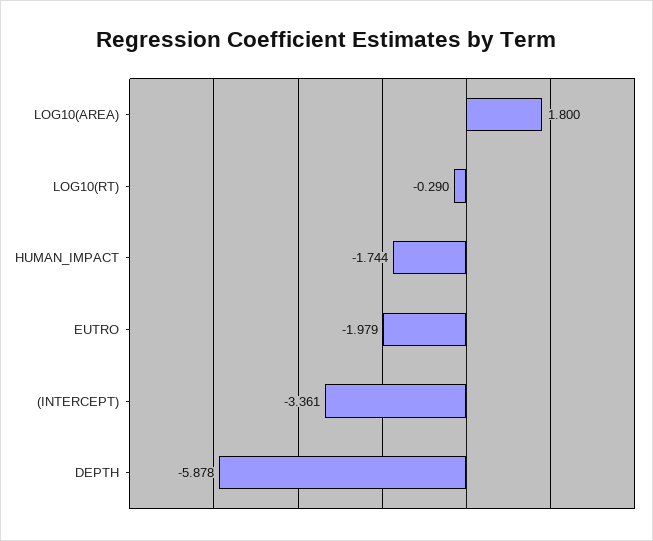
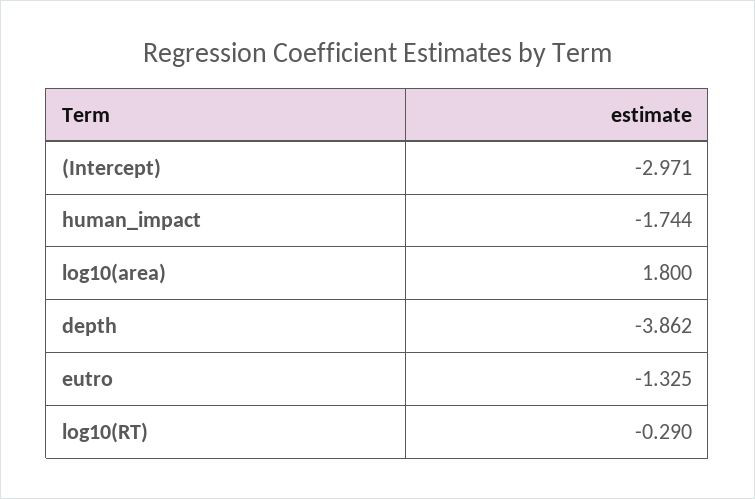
EUTRO: -1.979 -> -1.325
(INTERCEPT): -3.361 -> -2.971
DEPTH: -5.878 -> -3.862

